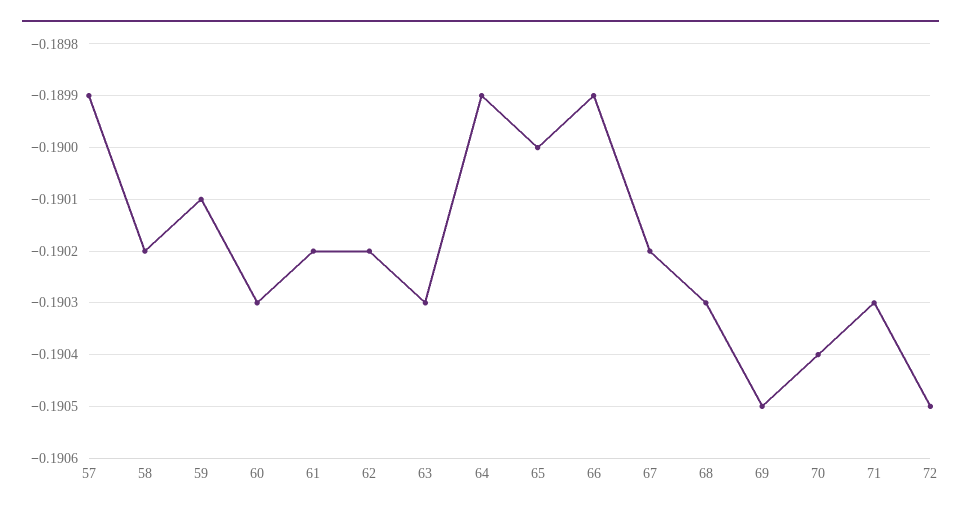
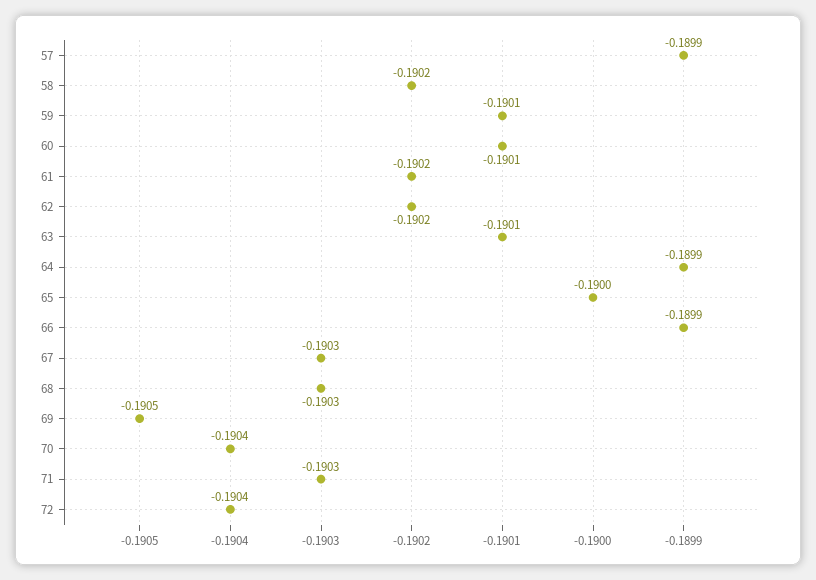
60: -0.1903 -> -0.1901
63: -0.1903 -> -0.1901
67: -0.1902 -> -0.1903
72: -0.1905 -> -0.1904

